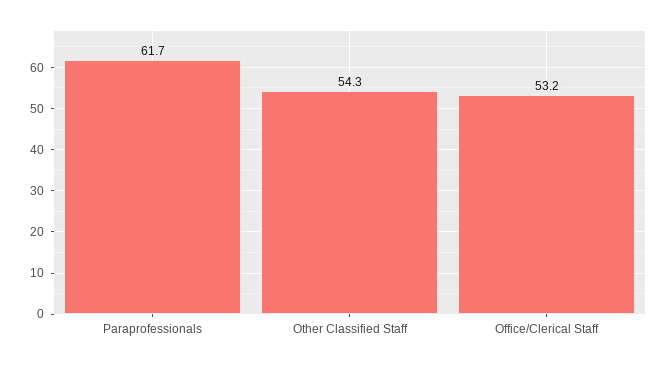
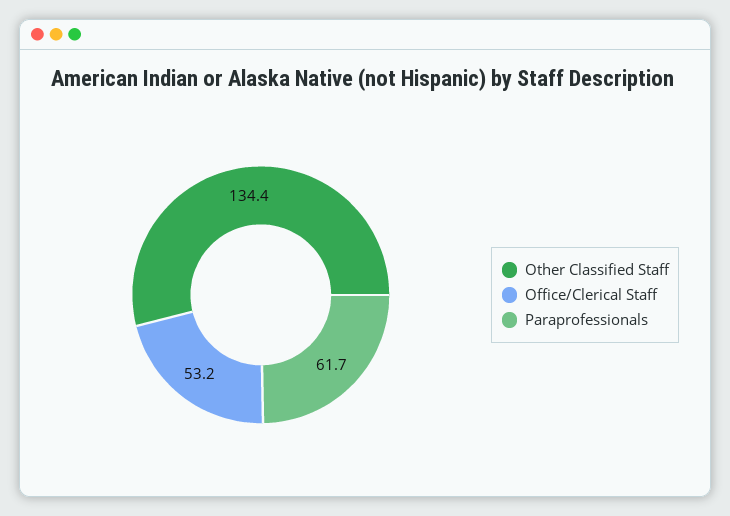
Other Classified Staff: 54.3 -> 134.4

